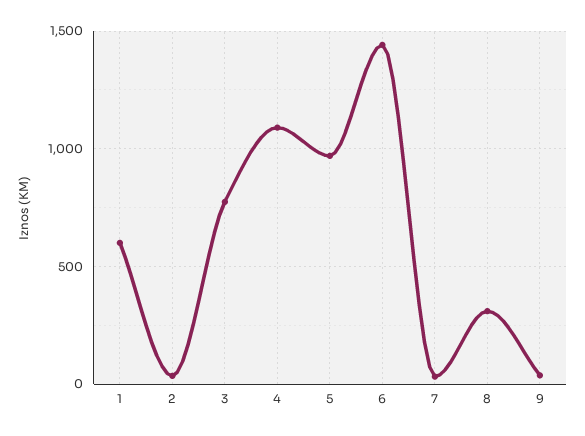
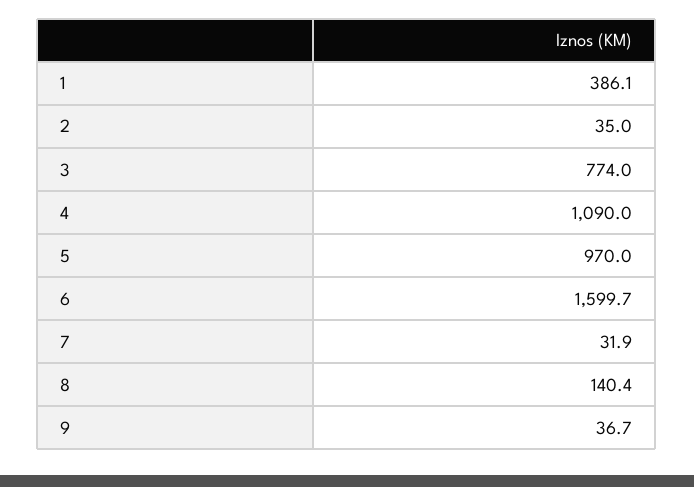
1: 600 -> 386.1
6: 1450 -> 1599.7
8: 300 -> 140.4

